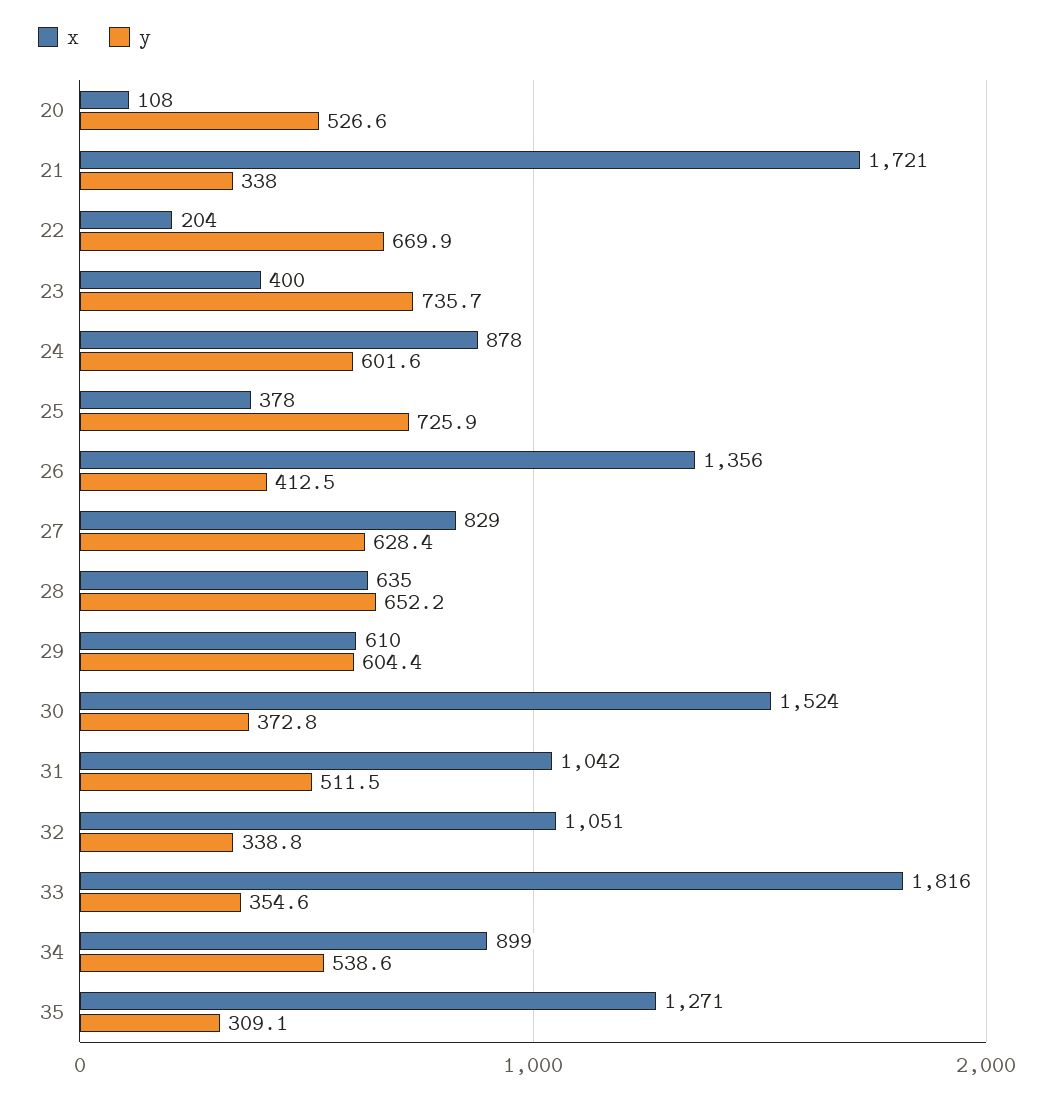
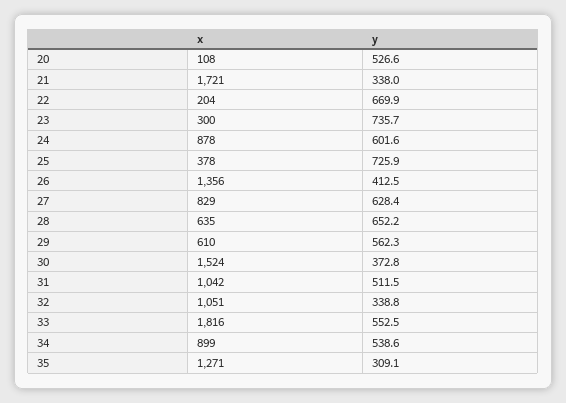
x, 23: 400 -> 300
y, 29: 604.4 -> 562.3
y, 33: 354.6 -> 552.5

